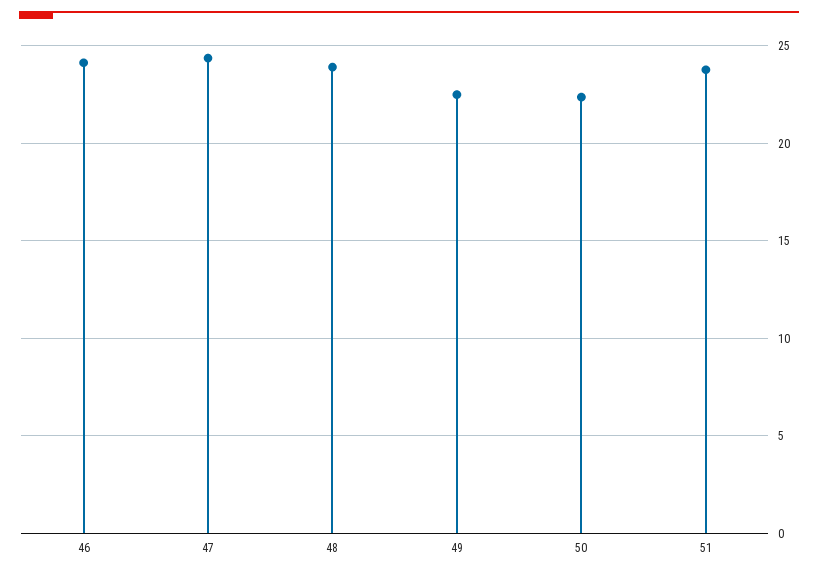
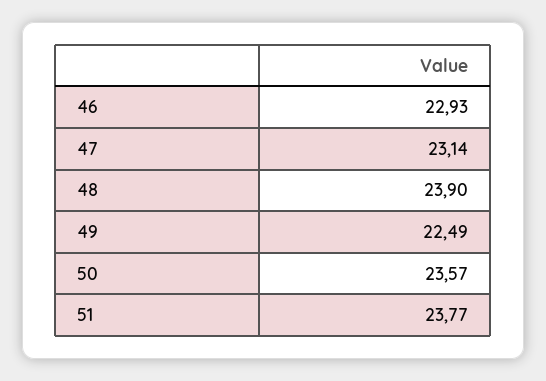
46: 24 -> 22.93
47: 24.5 -> 23.14
50: 22.5 -> 23.57

